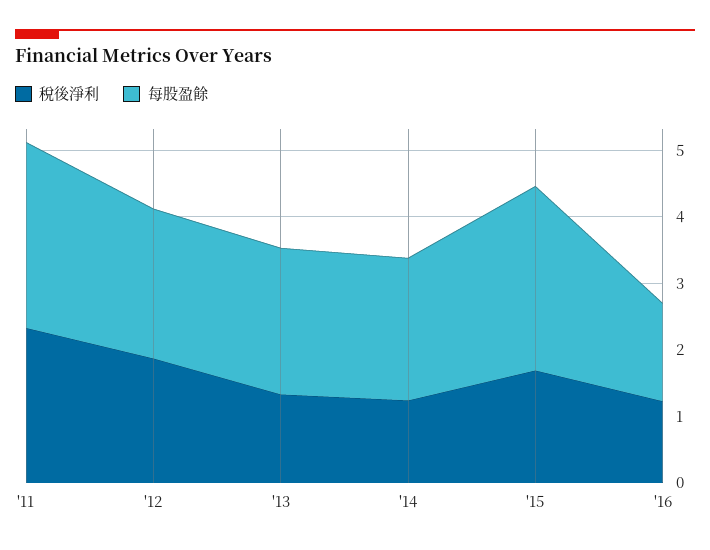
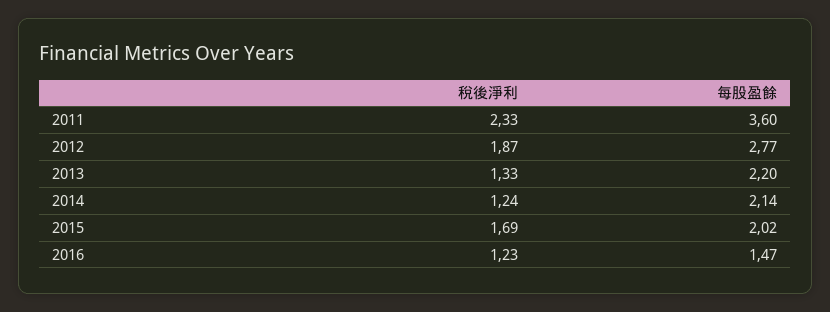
每股盈餘, '11: 2.8 -> 3.6
每股盈餘, '12: 2.2 -> 2.77
每股盈餘, '15: 2.8 -> 2.02

